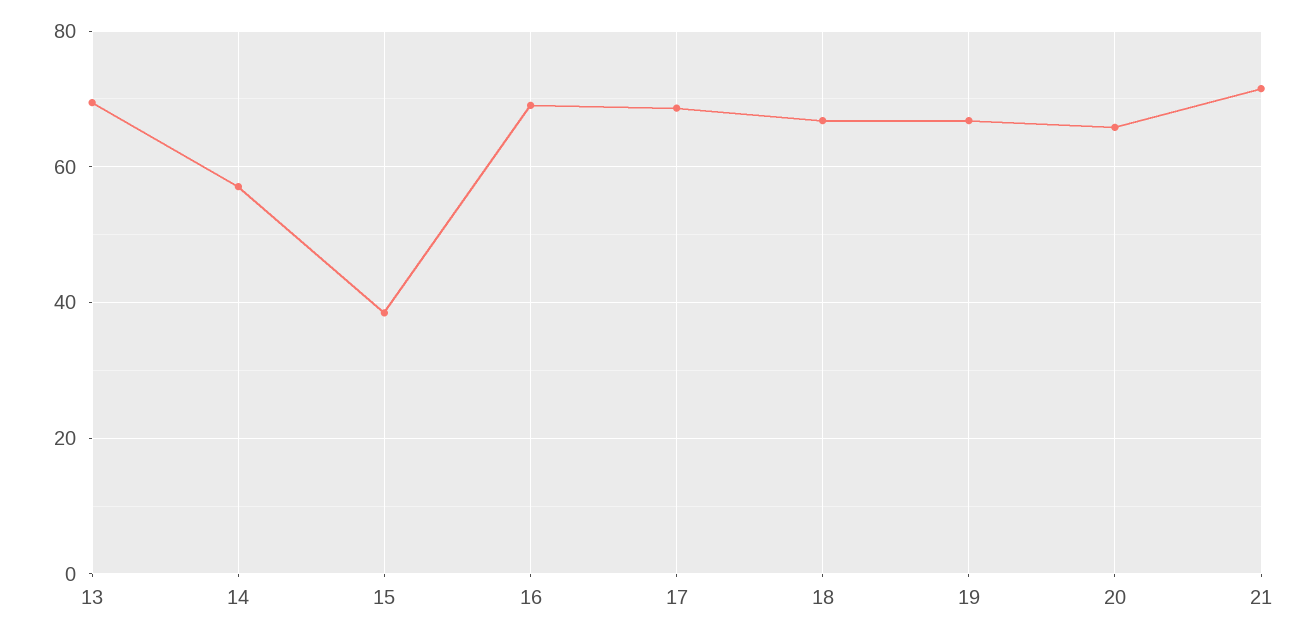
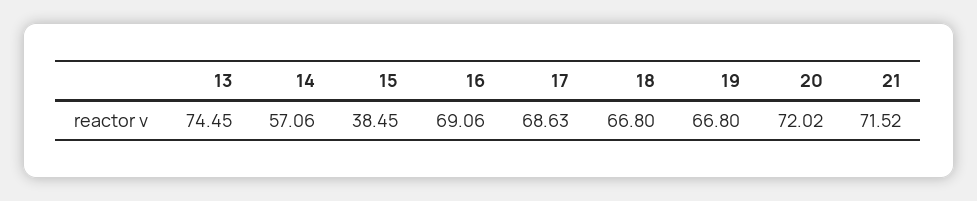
13: 70 -> 74.45
20: 66 -> 72.02

